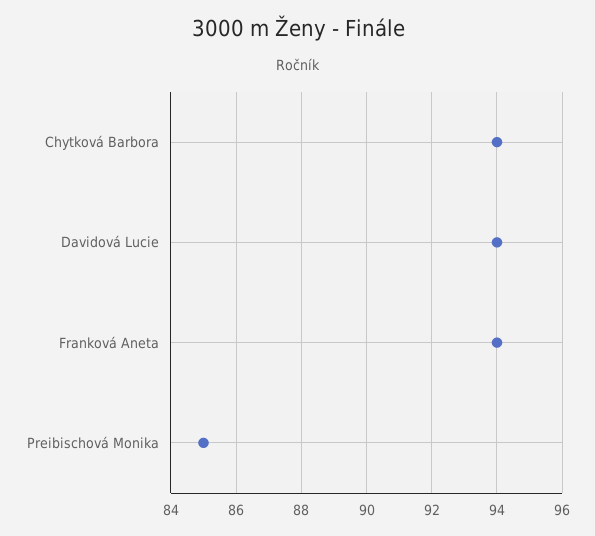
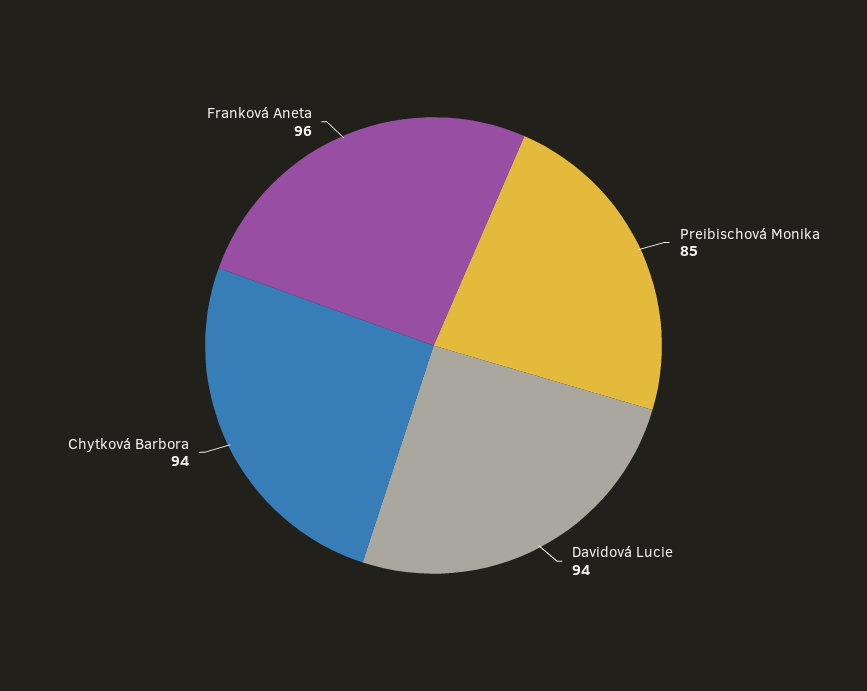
Franková Aneta: 94 -> 96

